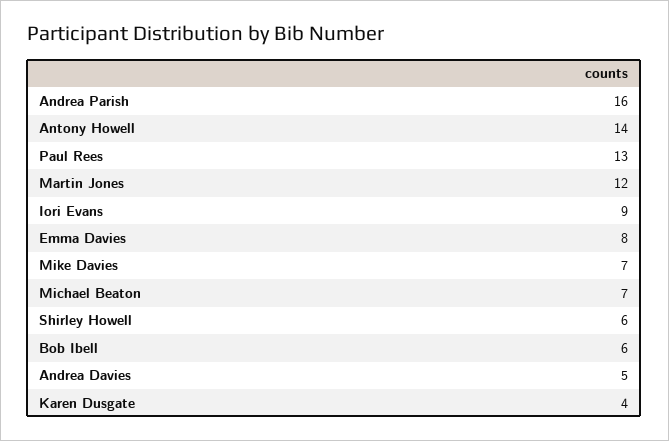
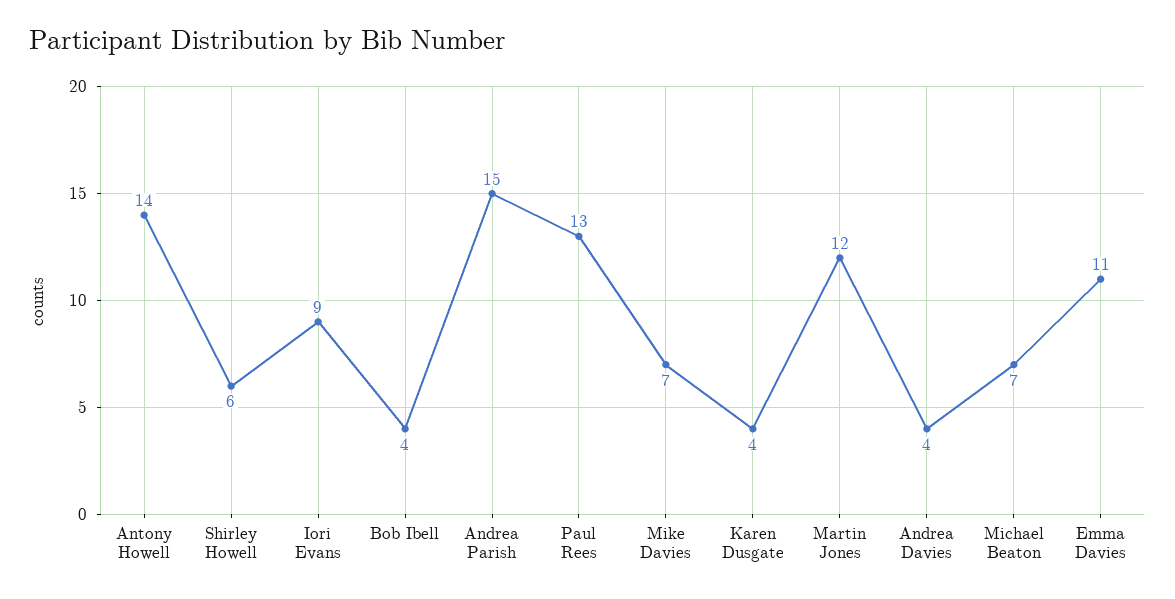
Andrea Parish: 16 -> 15
Emma Davies: 8 -> 11
Bob Ibell: 6 -> 4
Andrea Davies: 5 -> 4

